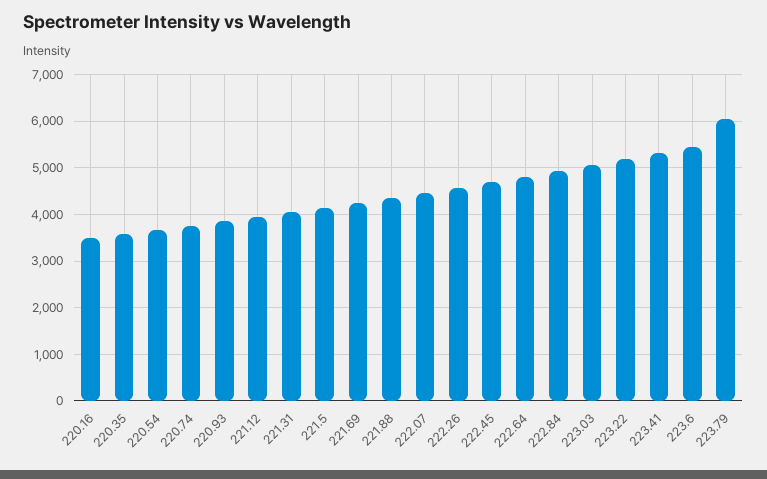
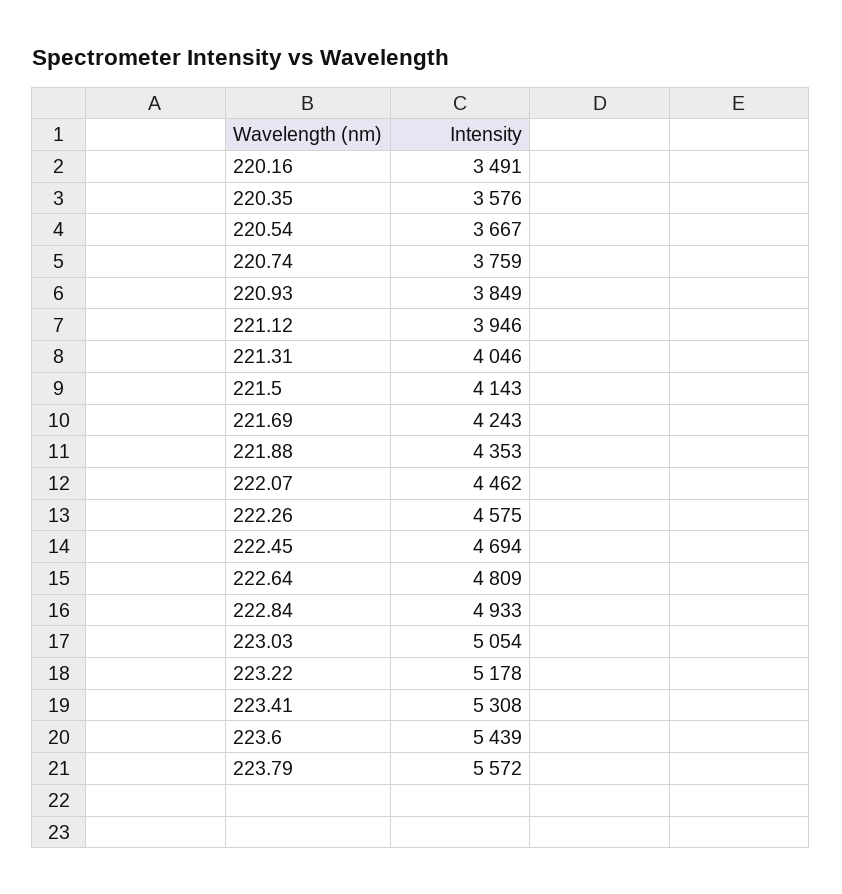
223.79: 6000 -> 5572

